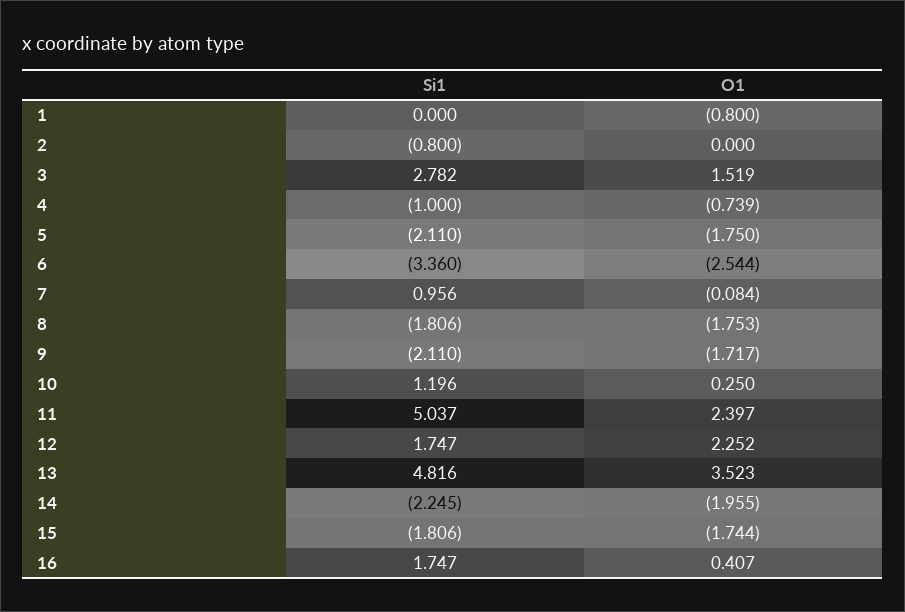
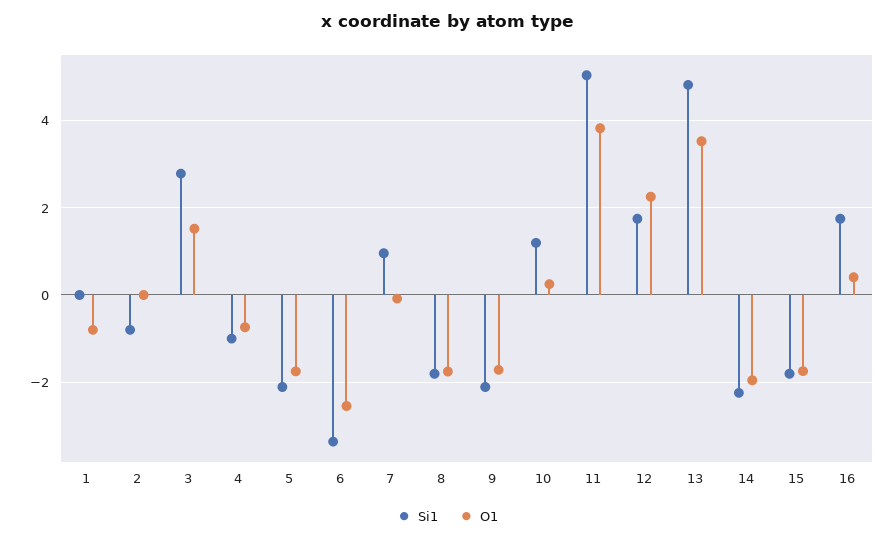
O1, 11: 2.397 -> 3.8

